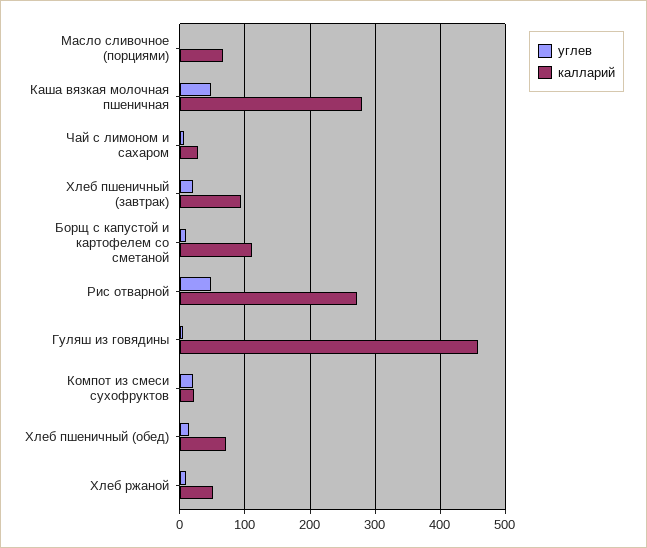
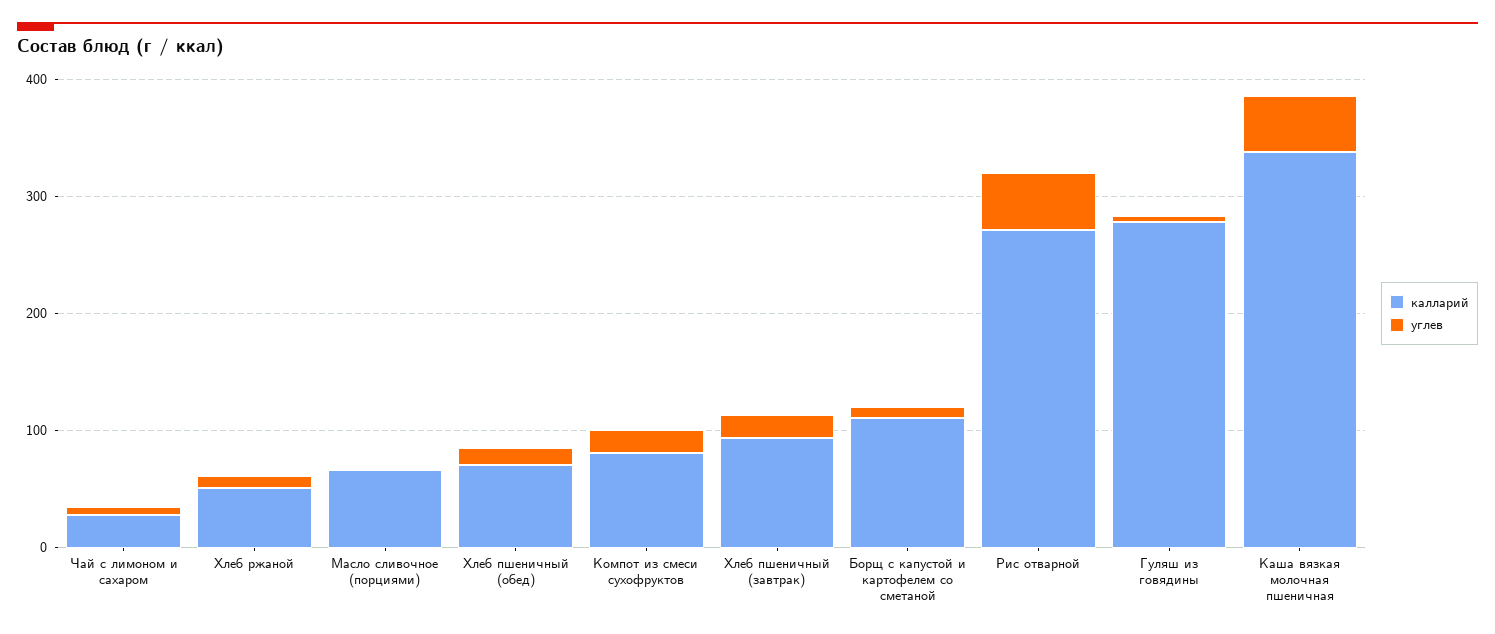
калларий, Каша вязкая молочная пшеничная: 280 -> 340
калларий, Гуляш из говядины: 460 -> 280
калларий, Компот из смеси сухофруктов: 20 -> 80

